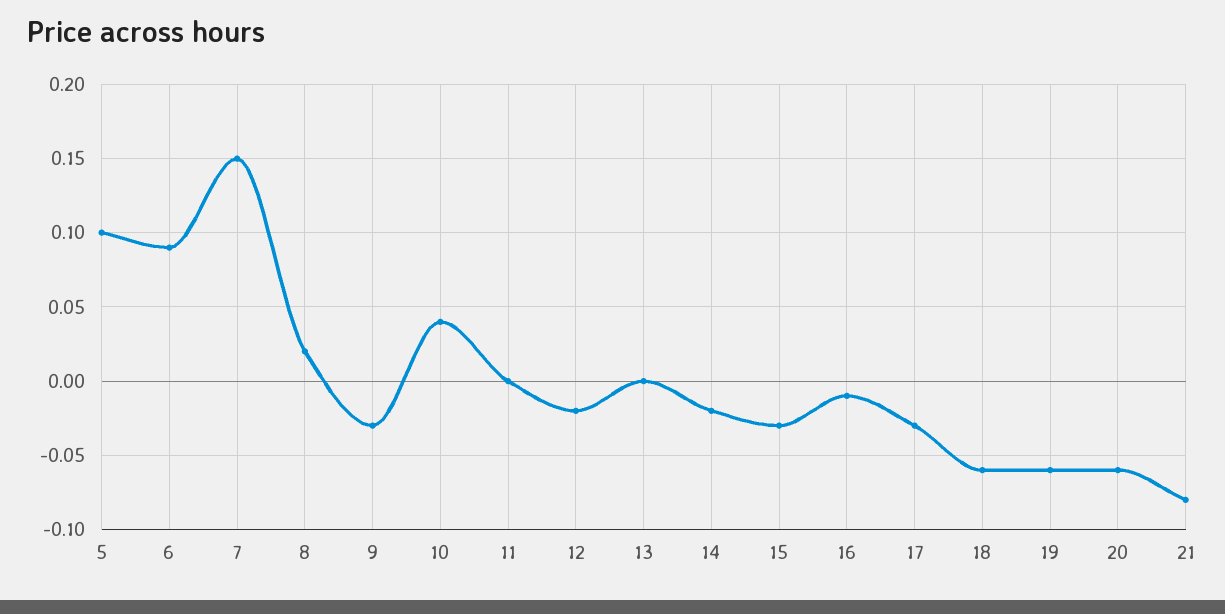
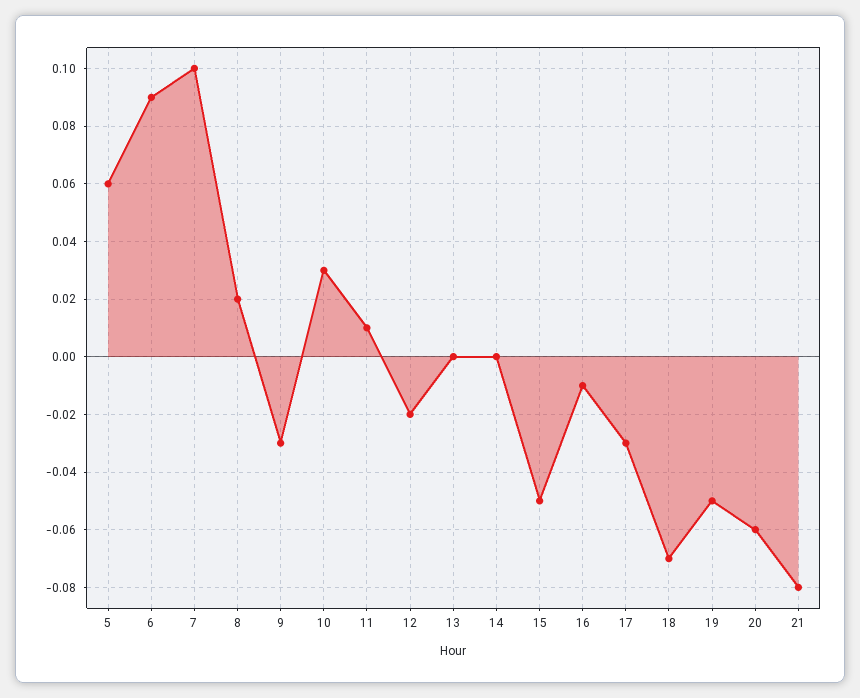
5: 0.1 -> 0.06
7: 0.15 -> 0.1
10: 0.04 -> 0.03
11: 0 -> 0.01
14: -0.02 -> 0
15: -0.03 -> -0.05
18: -0.06 -> -0.07
19: -0.06 -> -0.05

